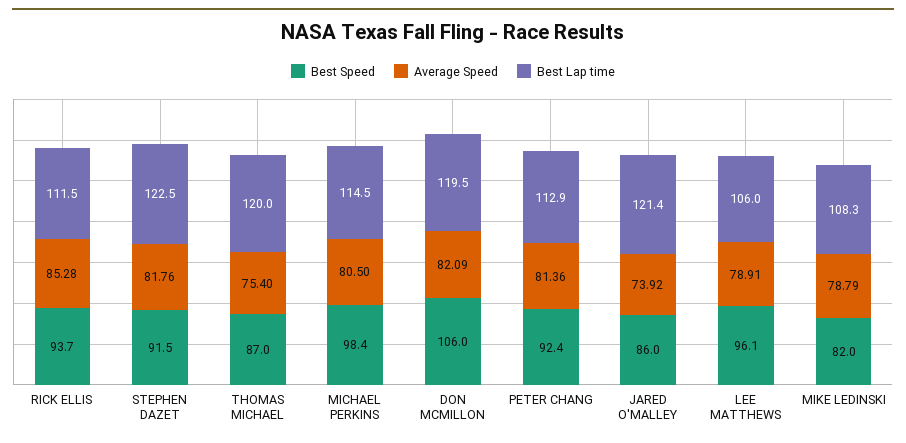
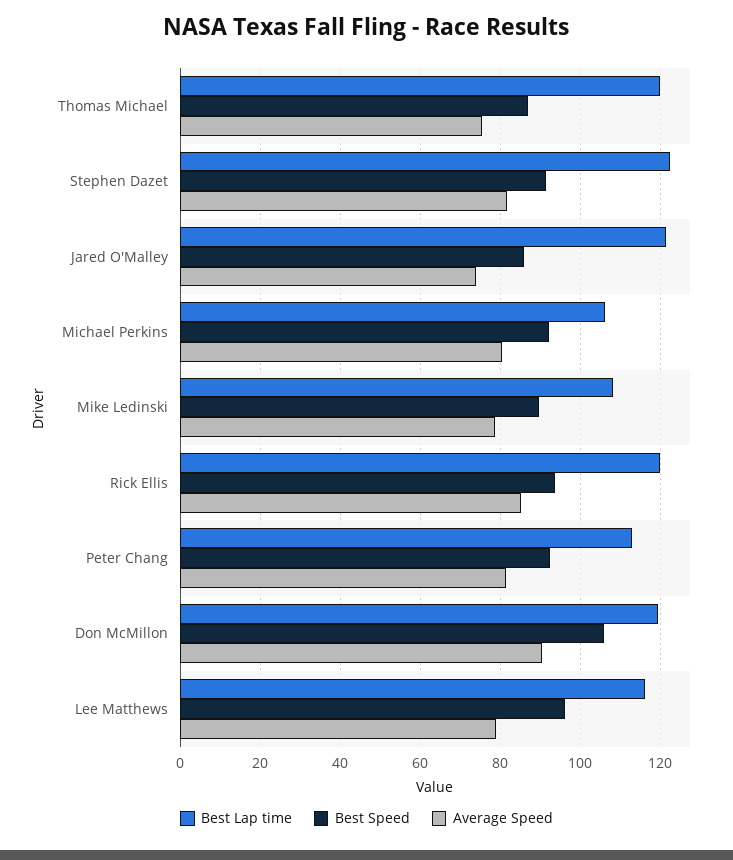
Best Lap time, RICK ELLIS: 111.5 -> 120
Best Speed, MICHAEL PERKINS: 98.4 -> 92
Best Lap time, MICHAEL PERKINS: 114.5 -> 106
Average Speed, DON MCMILLON: 82.09 -> 90
Best Lap time, LEE MATTHEWS: 106 -> 116
Best Speed, MIKE LEDINSKI: 82 -> 90

